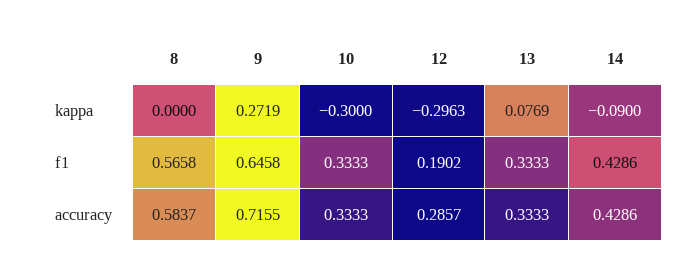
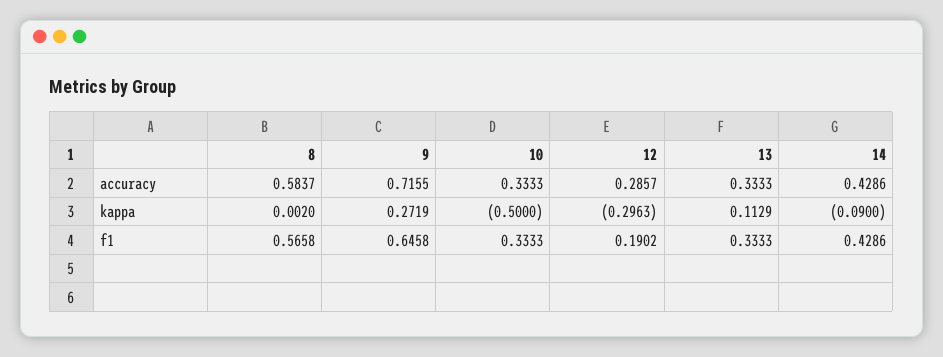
8, kappa: 0 -> 0.002
10, kappa: -0.3 -> -0.5
13, kappa: 0.0769 -> 0.1129

